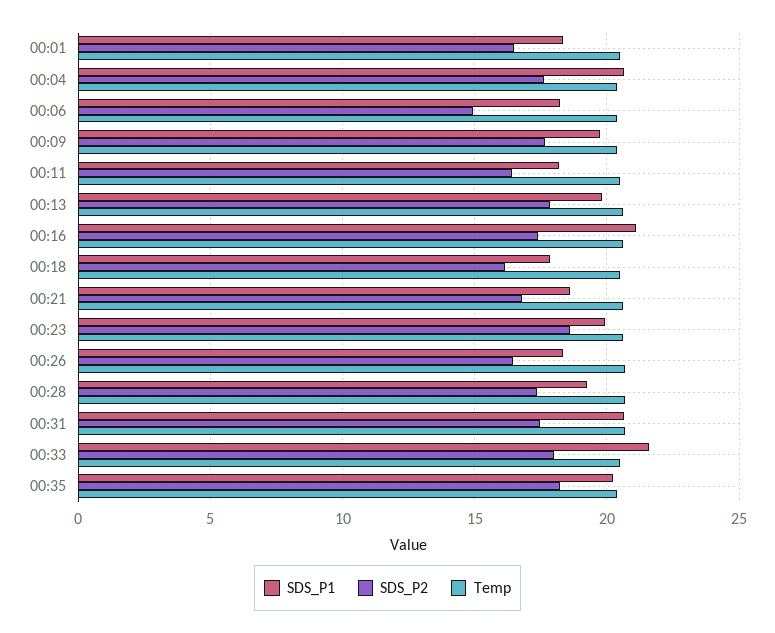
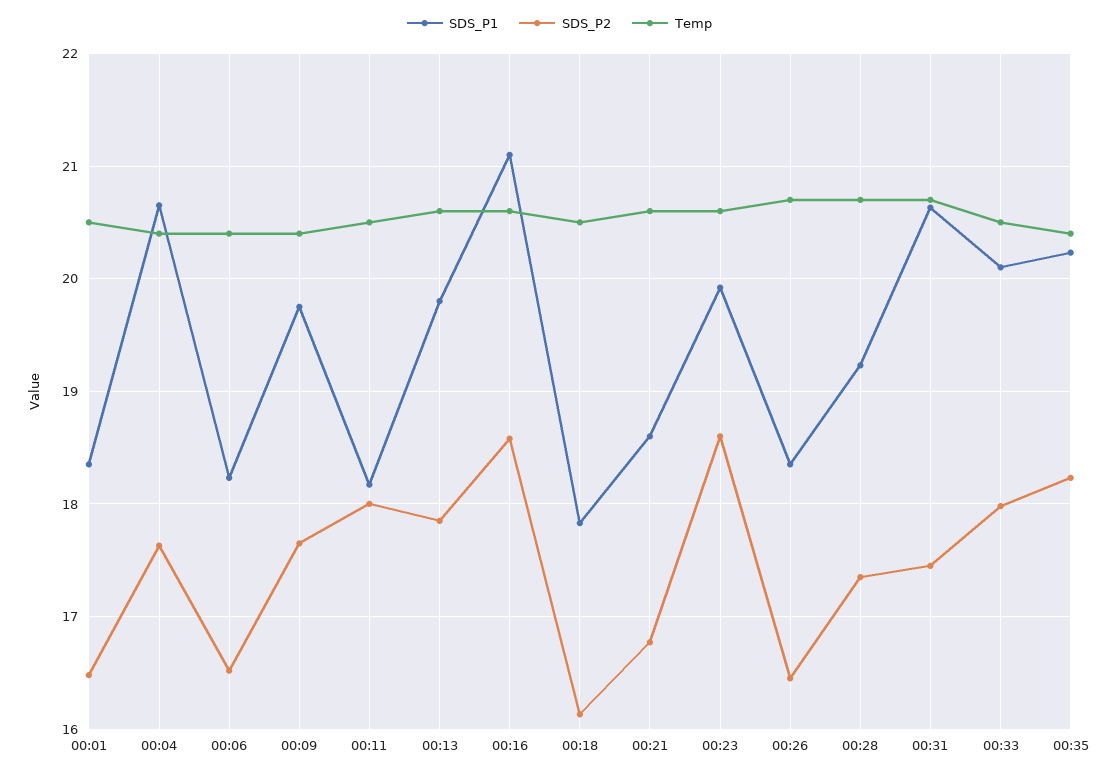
SDS_P2, 00:06: 15 -> 16.5
SDS_P2, 00:11: 16.5 -> 18
SDS_P2, 00:16: 17.5 -> 18.6
SDS_P1, 00:33: 21.5 -> 20.1

